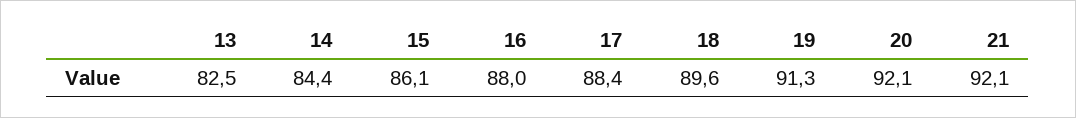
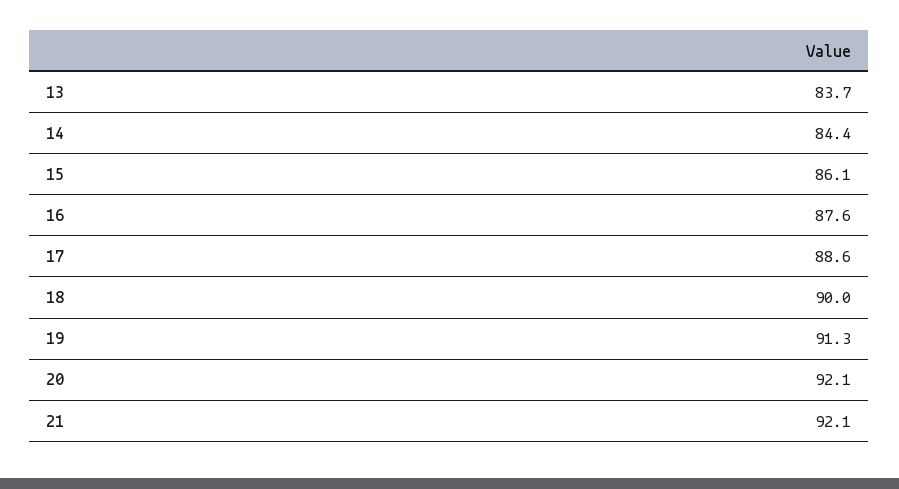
13: 82.5 -> 83.7
16: 88 -> 87.6
17: 88.4 -> 88.6
18: 89.6 -> 90

